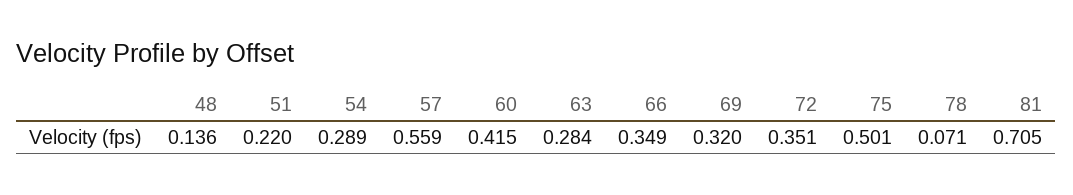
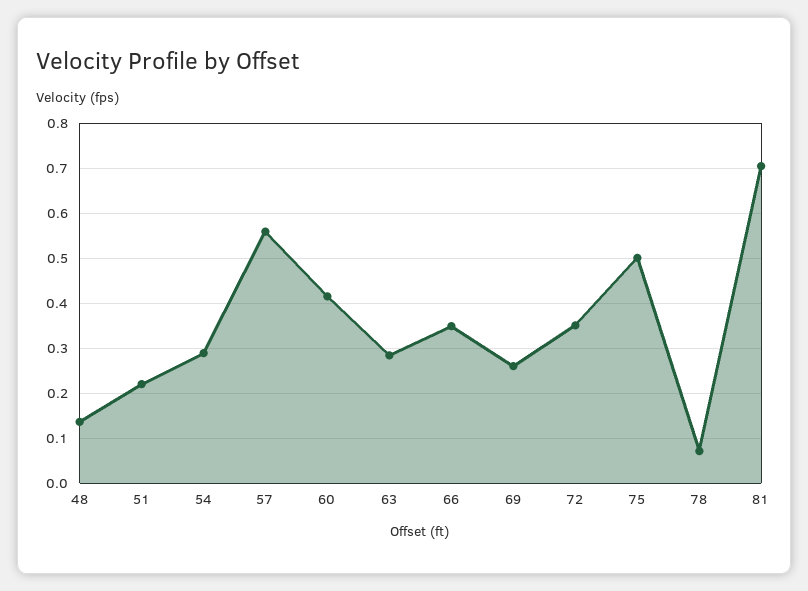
69: 0.32 -> 0.26

